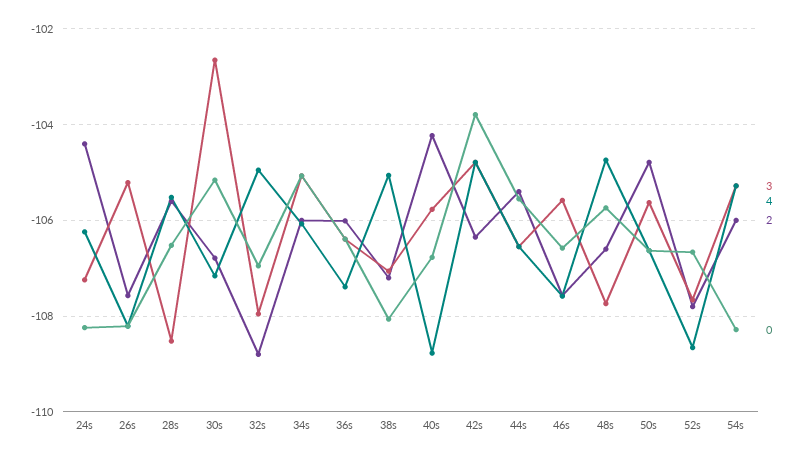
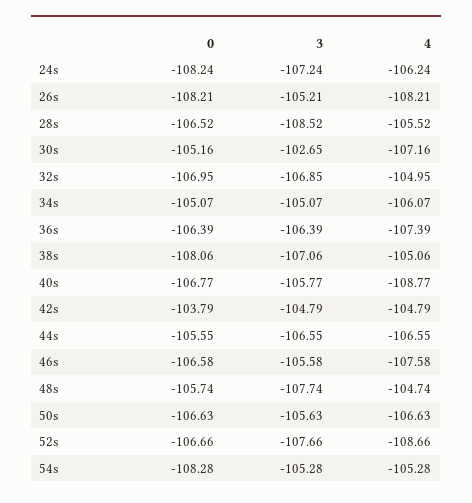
2, 24s: -104.4 -> none
2, 26s: -107.6 -> none
2, 28s: -105.6 -> none
2, 30s: -106.8 -> none
3, 32s: -108 -> -106.85
2, 32s: -108.8 -> none
2, 34s: -106 -> none
2, 36s: -106 -> none
2, 38s: -107.2 -> none
2, 40s: -104.2 -> none
2, 42s: -106.4 -> none
2, 44s: -105.4 -> none
2, 46s: -107.6 -> none
2, 48s: -106.6 -> none
2, 50s: -104.8 -> none
2, 52s: -107.8 -> none
2, 54s: -106 -> none

